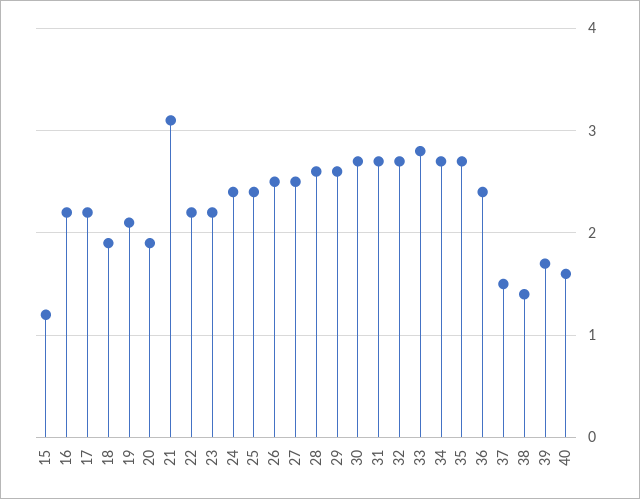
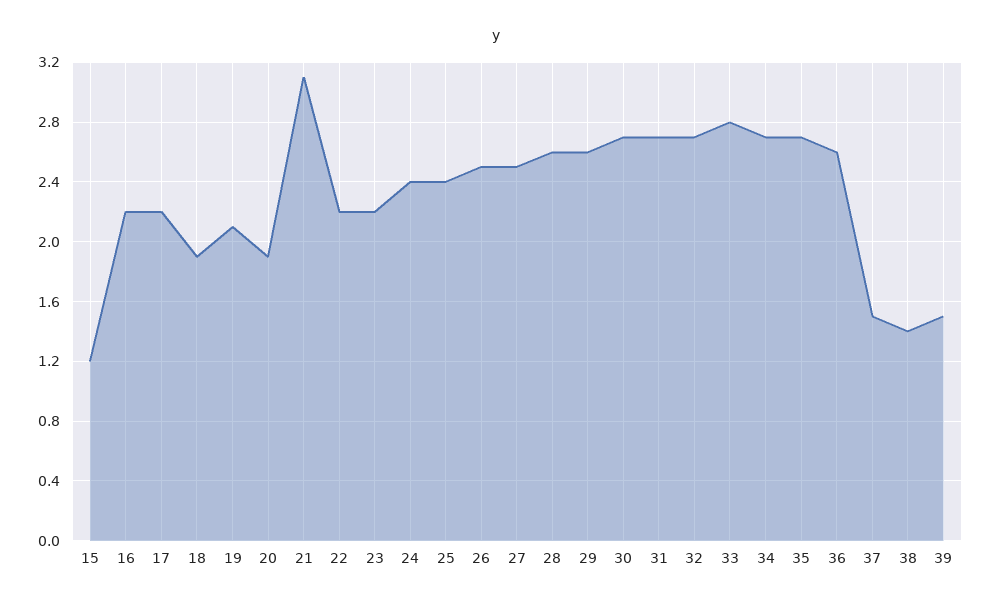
36: 2.4 -> 2.6
39: 1.7 -> 1.5
40: 1.6 -> none

